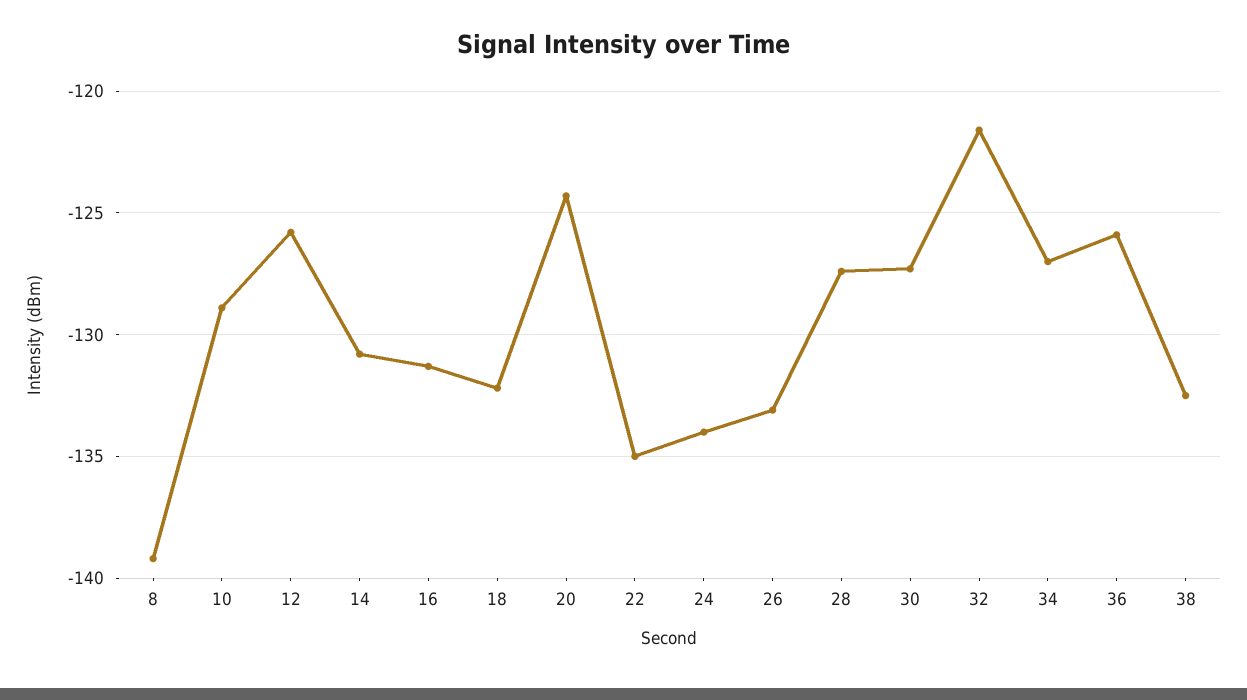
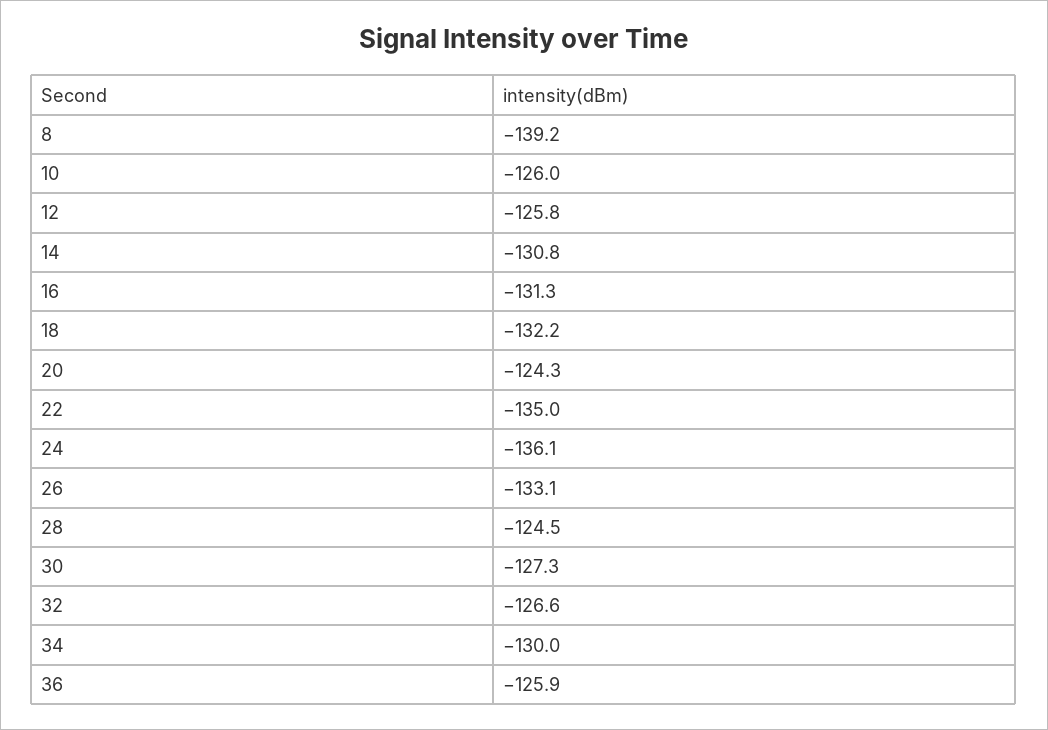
10: -129 -> -126
24: -134 -> -136.1
28: -127.5 -> -124.5
32: -121.5 -> -126.6
34: -127 -> -130
38: -132.5 -> none

